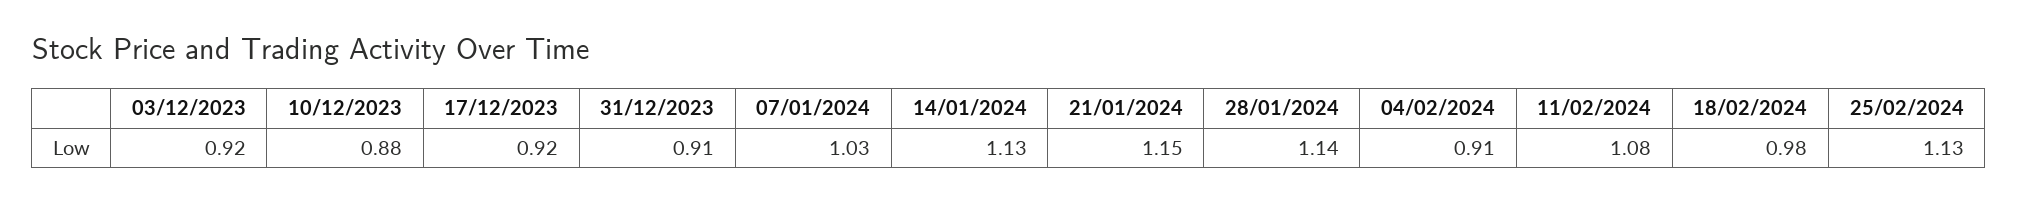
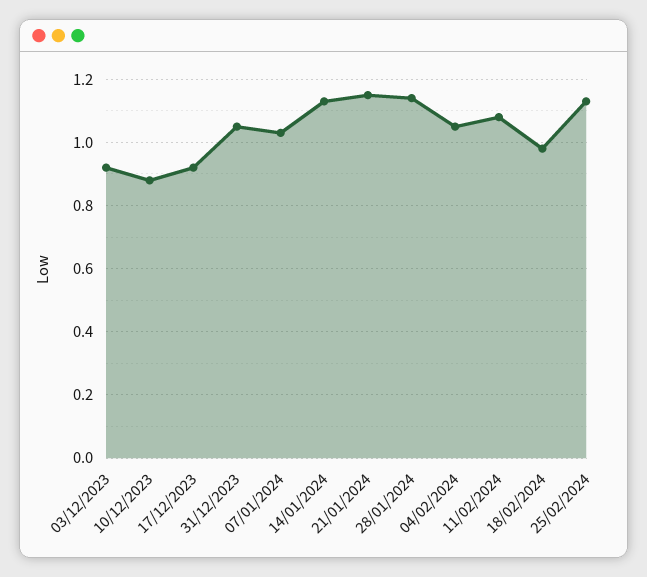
31/12/2023: 0.91 -> 1.05
04/02/2024: 0.91 -> 1.05

